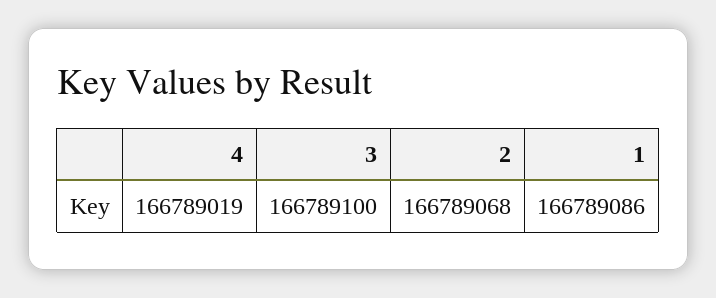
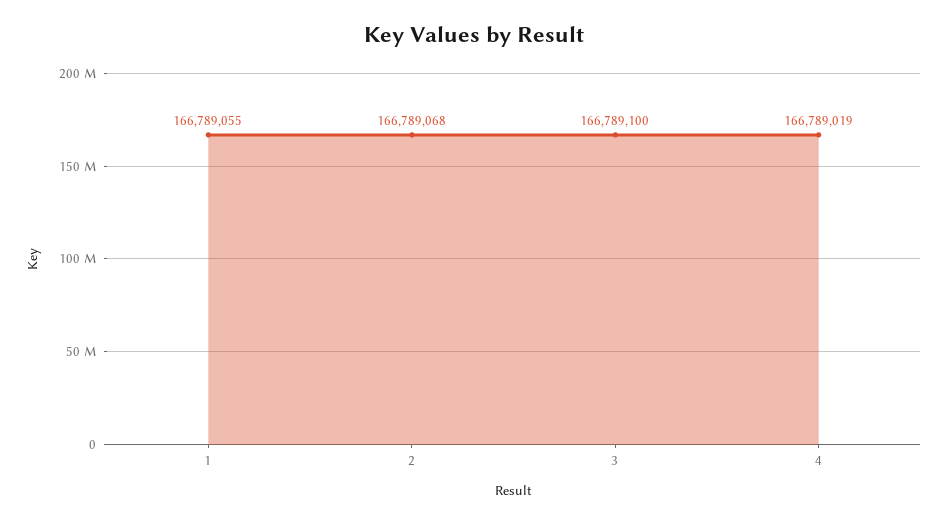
1: 166789086 -> 166789055

